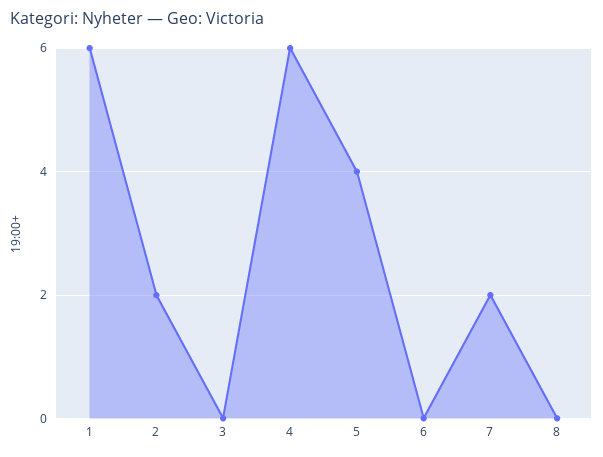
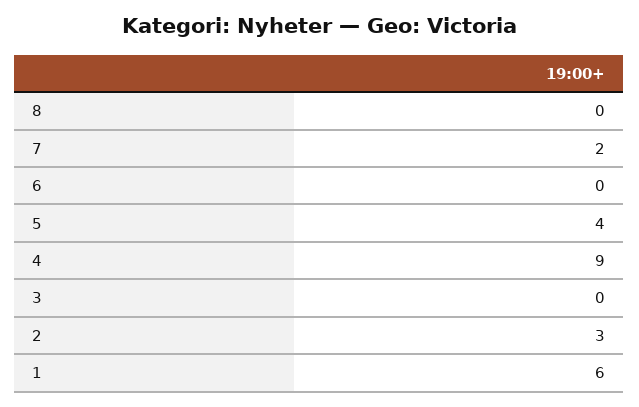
2: 2 -> 3
4: 6 -> 9

